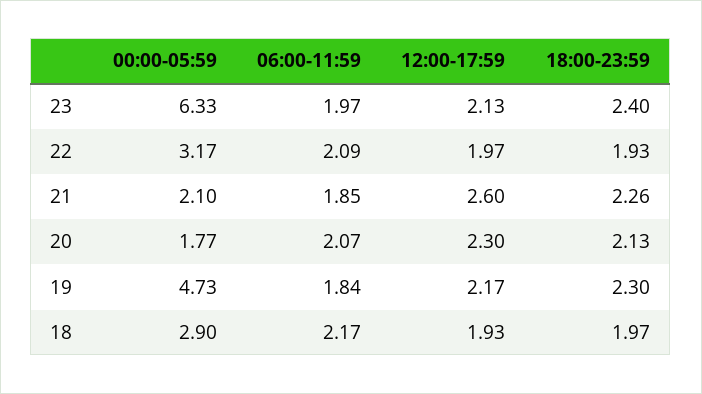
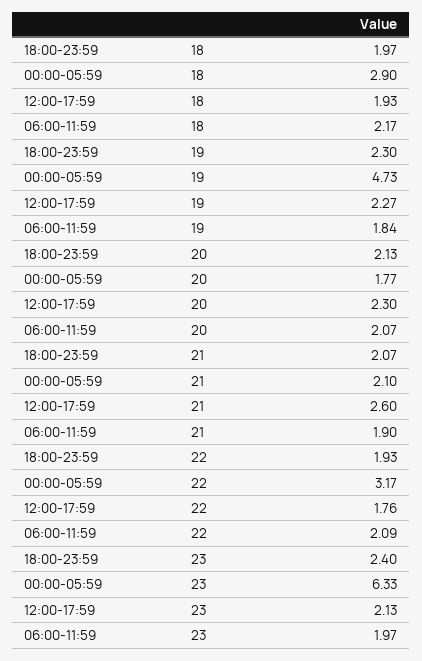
12:00-17:59, 22: 1.97 -> 1.76
06:00-11:59, 21: 1.85 -> 1.9
18:00-23:59, 21: 2.26 -> 2.07
12:00-17:59, 19: 2.17 -> 2.27

